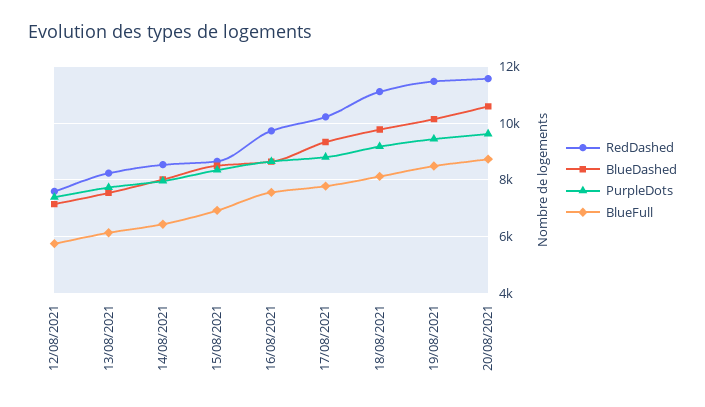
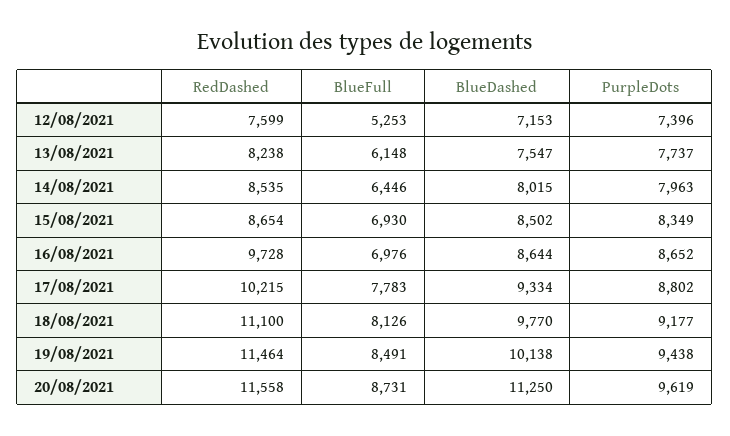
BlueFull, 12/08/2021: 5750 -> 5253
BlueFull, 16/08/2021: 7500 -> 6976
BlueDashed, 20/08/2021: 10500 -> 11250

